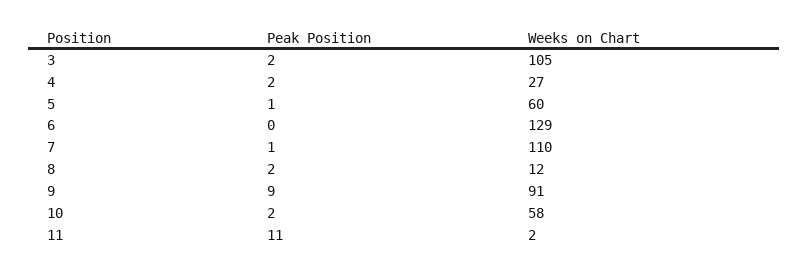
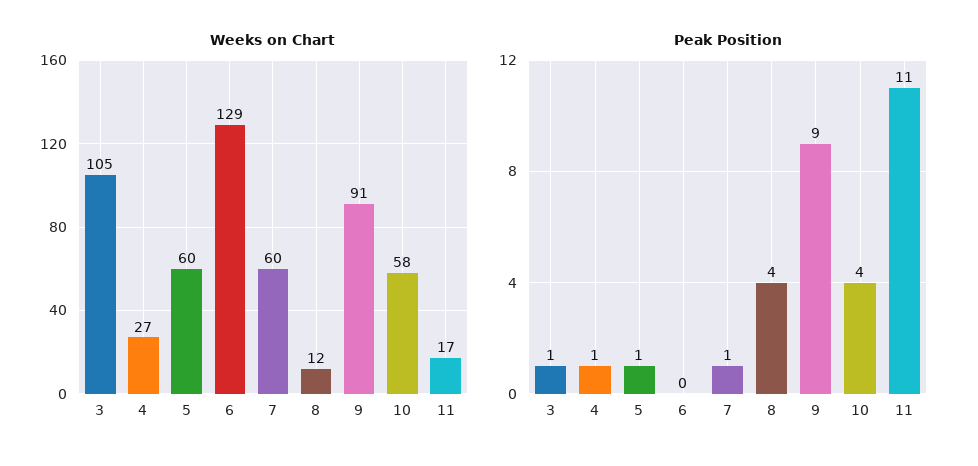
Peak Position, 3: 2 -> 1
Peak Position, 4: 2 -> 1
Weeks on Chart, 7: 110 -> 60
Peak Position, 8: 2 -> 4
Peak Position, 10: 2 -> 4
Weeks on Chart, 11: 2 -> 17

